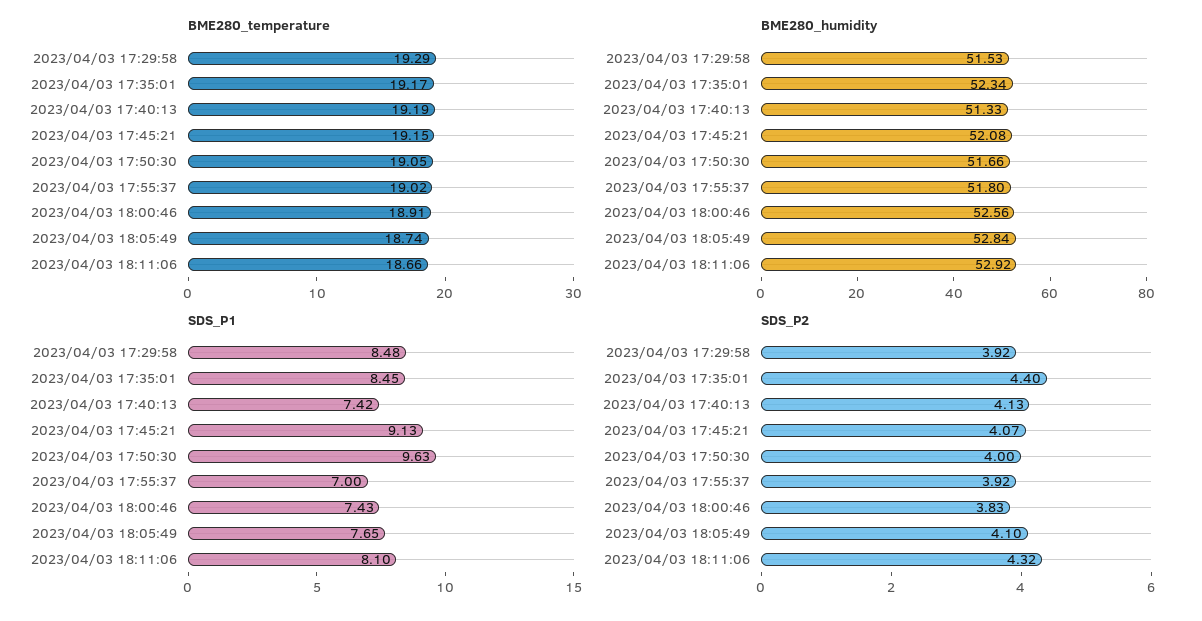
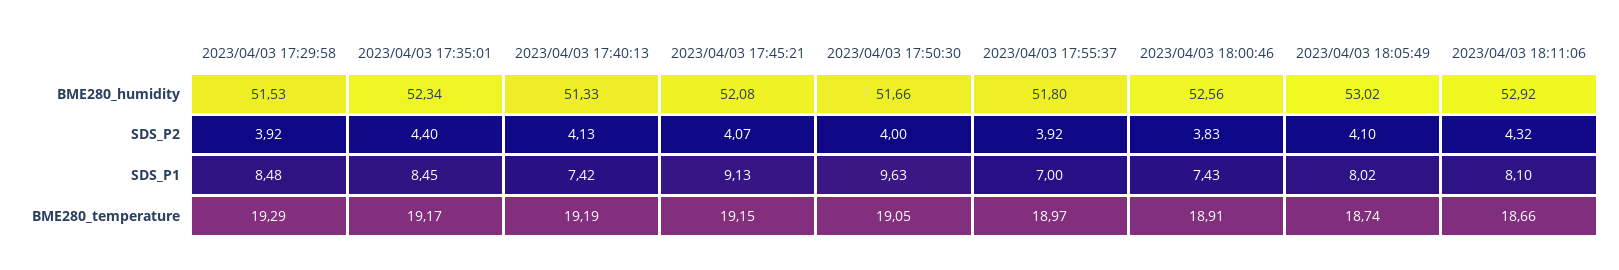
BME280_temperature, 2023/04/03 17:55:37: 19.02 -> 18.97
BME280_humidity, 2023/04/03 18:05:49: 52.84 -> 53.02
SDS_P1, 2023/04/03 18:05:49: 7.65 -> 8.02

